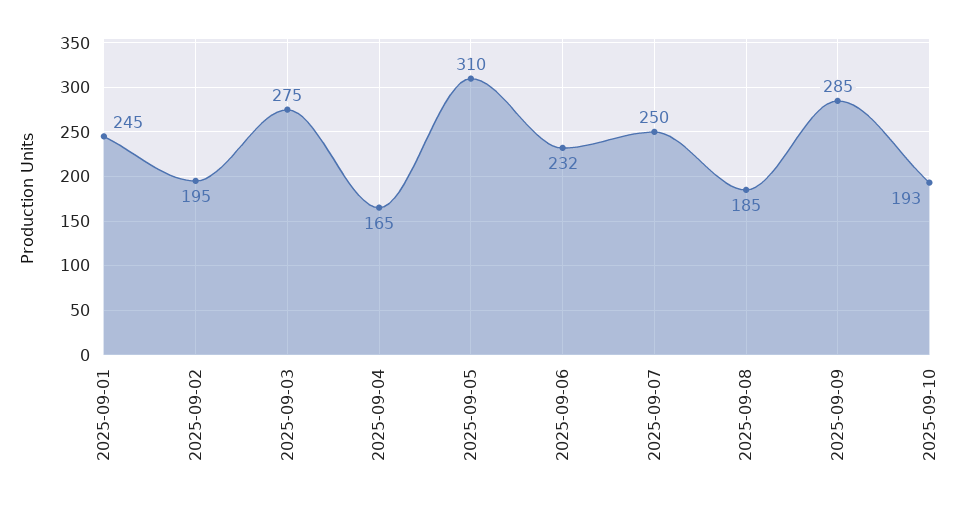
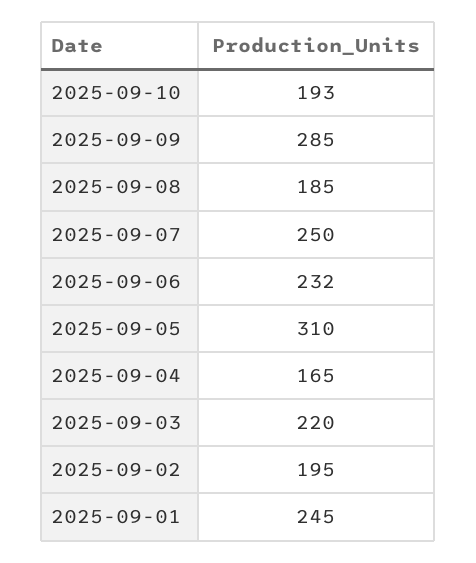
2025-09-03: 275 -> 220

